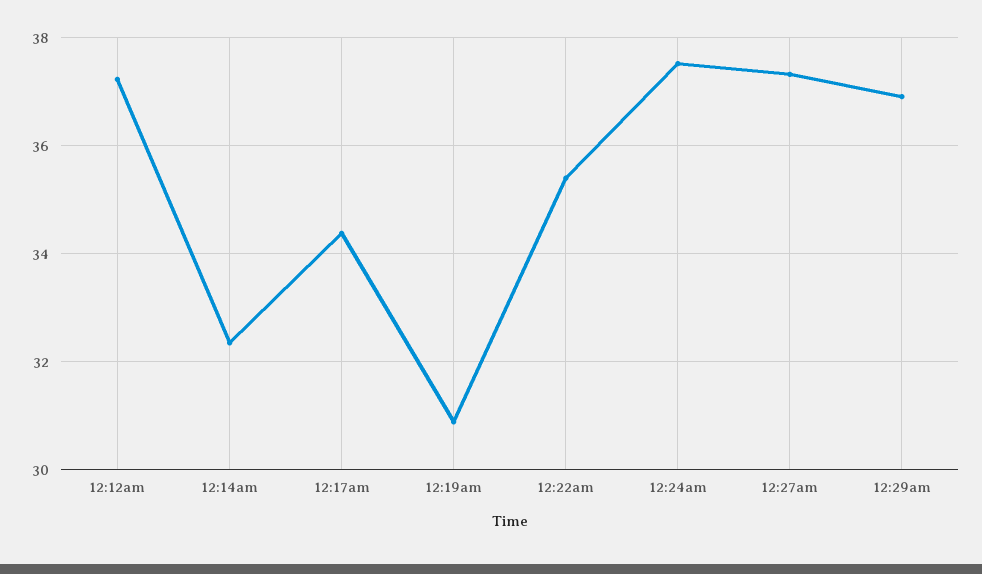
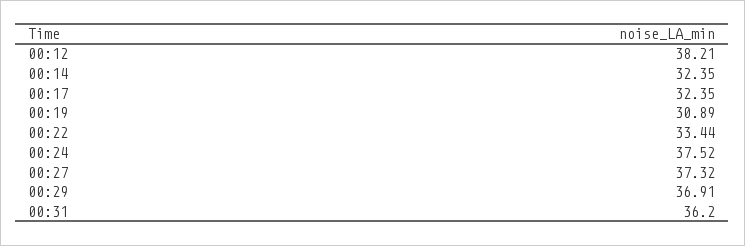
12:12am: 37.2 -> 38.21
12:17am: 34.4 -> 32.35
12:22am: 35.4 -> 33.44
00:31: none -> 36.2

